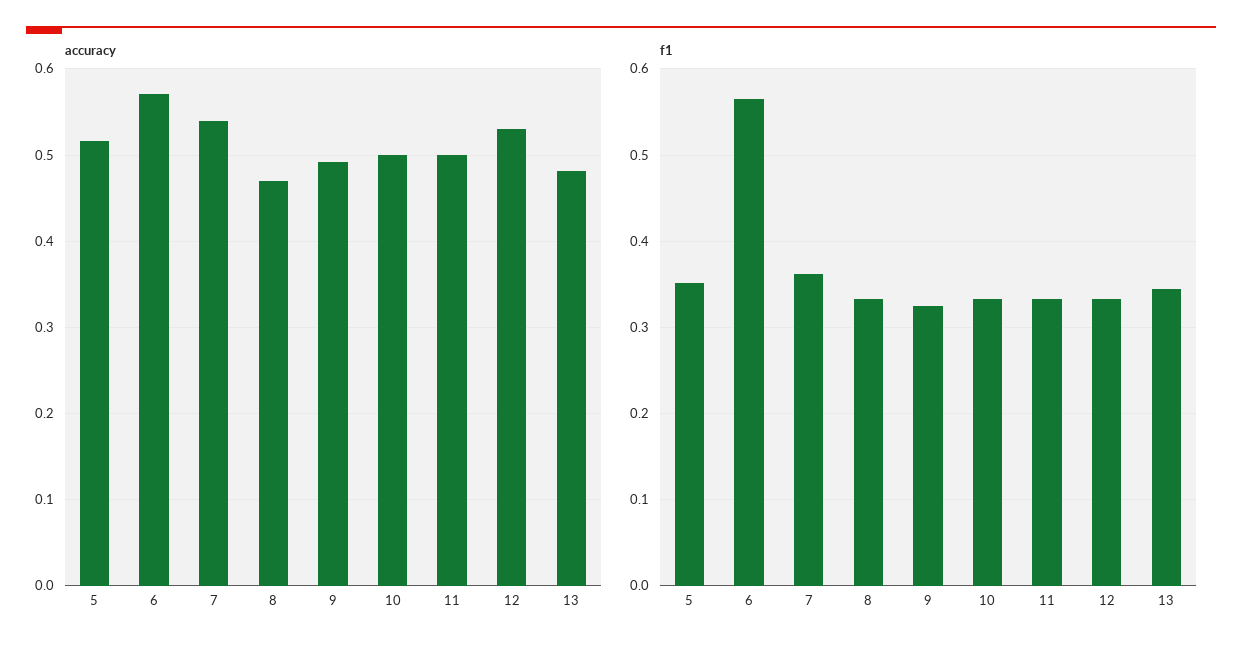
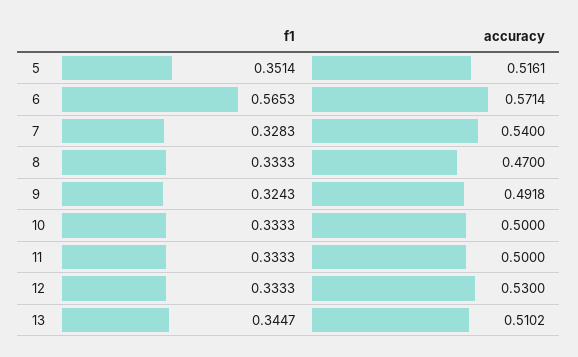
accuracy, 13: 0.48 -> 0.5102
f1, 7: 0.36 -> 0.3283

